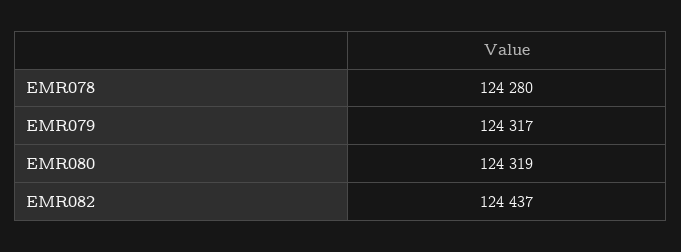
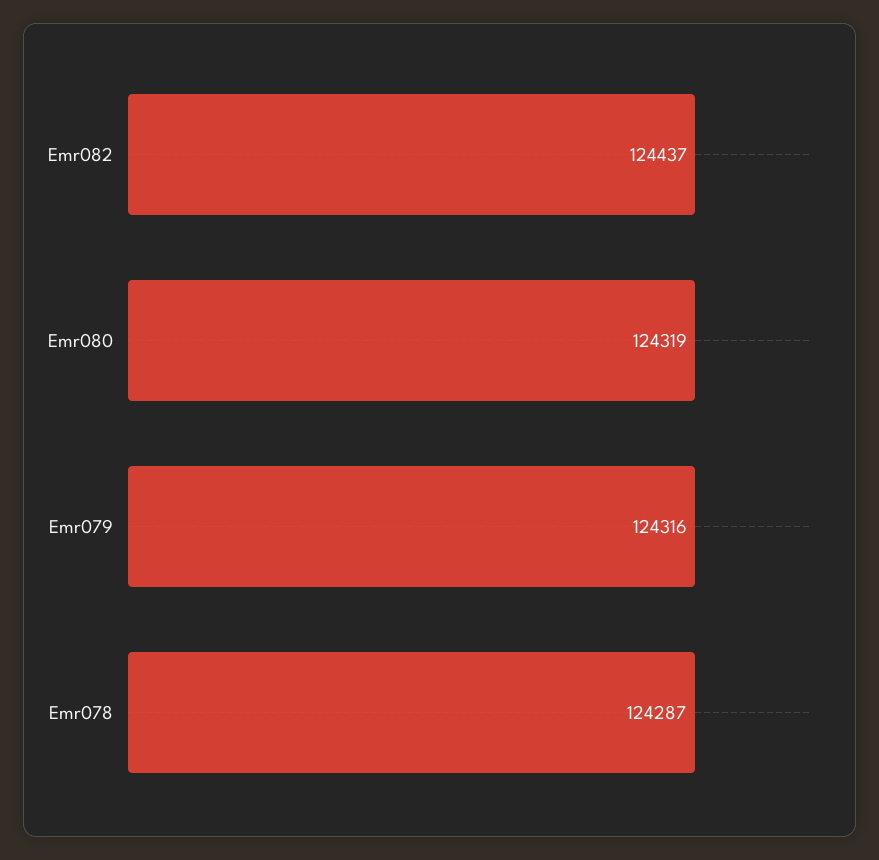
EMR078: 124280 -> 124287
EMR079: 124317 -> 124316

